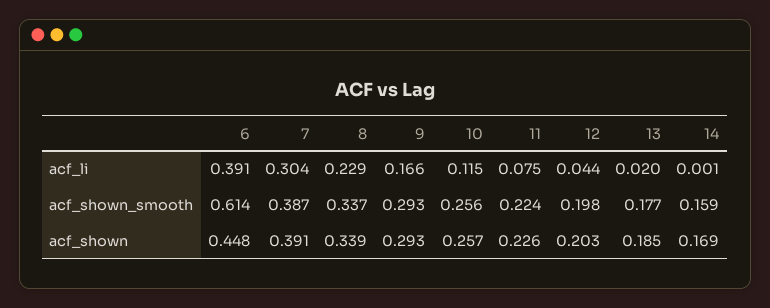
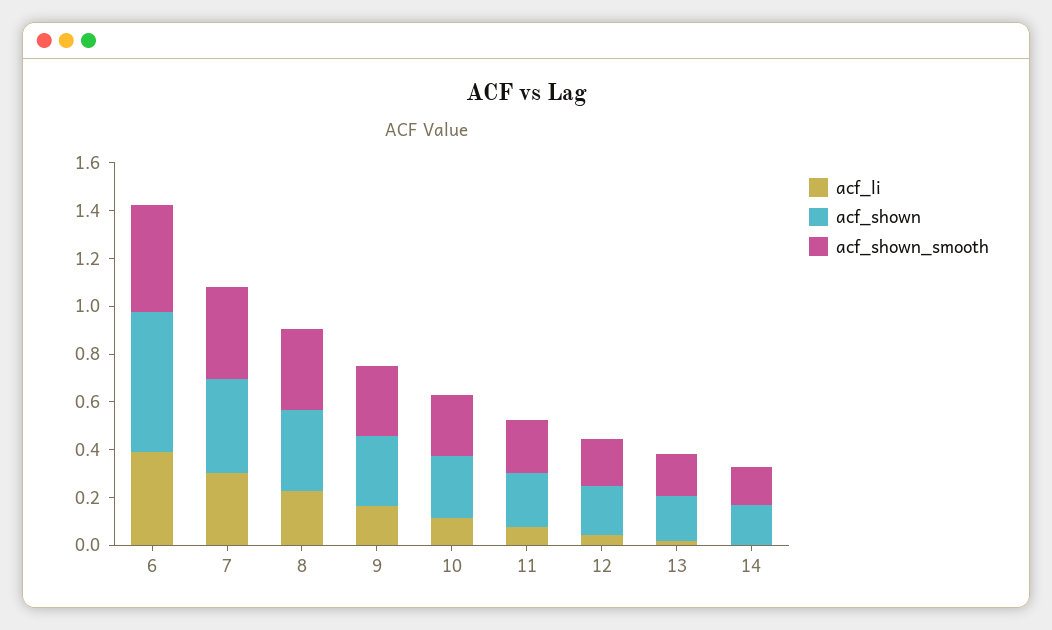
acf_shown_smooth, 6: 0.614 -> 0.45
acf_shown, 6: 0.448 -> 0.6

